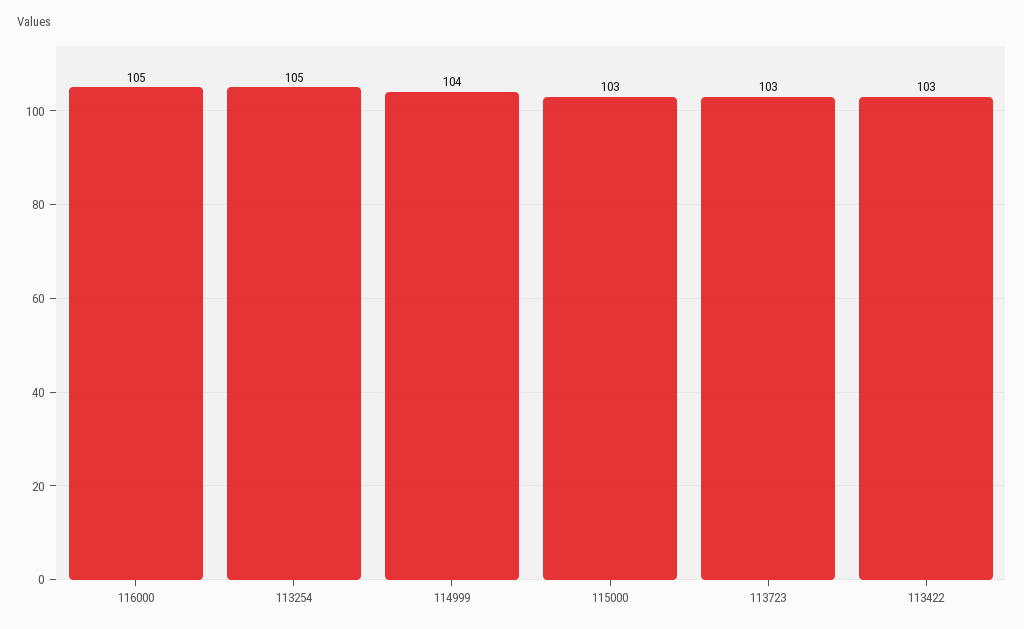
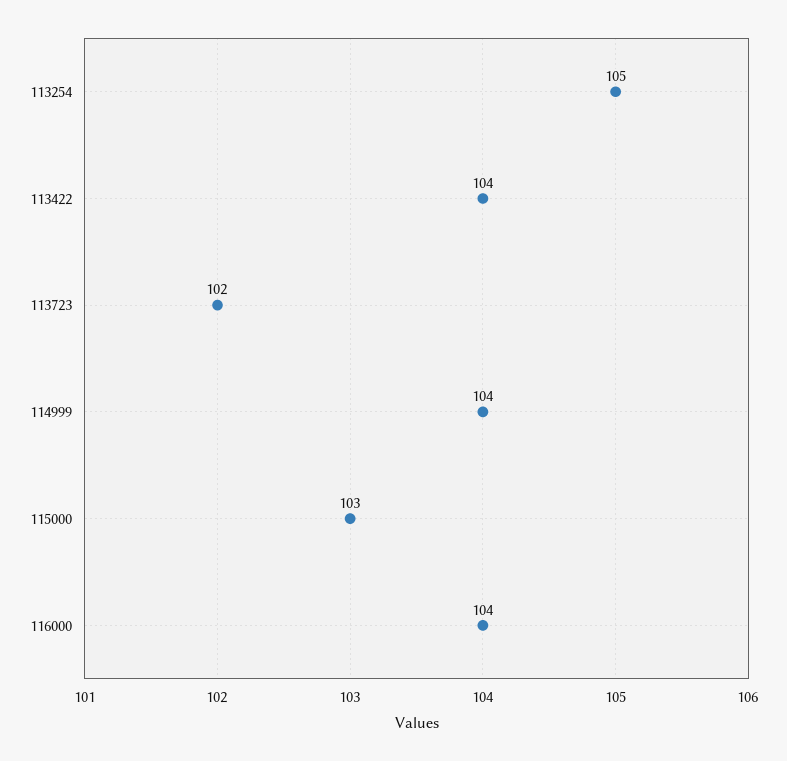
116000: 105 -> 104
113723: 103 -> 102
113422: 103 -> 104

